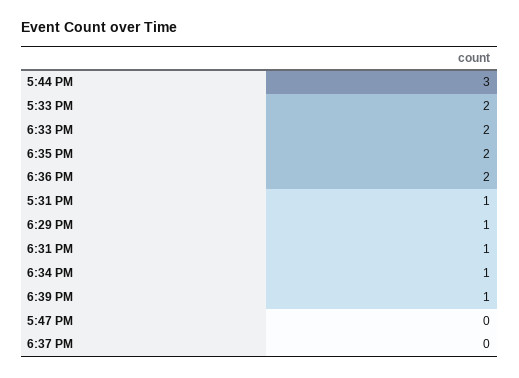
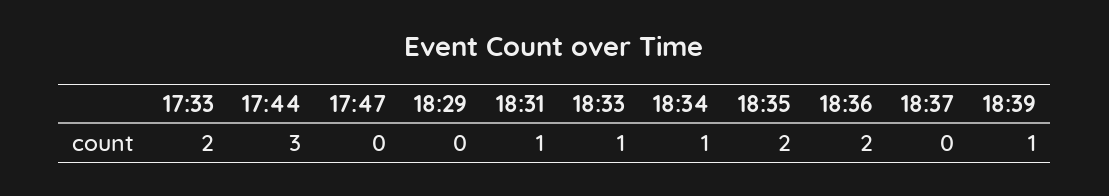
6:33 PM: 2 -> 1
5:31 PM: 1 -> none
6:29 PM: 1 -> 0

